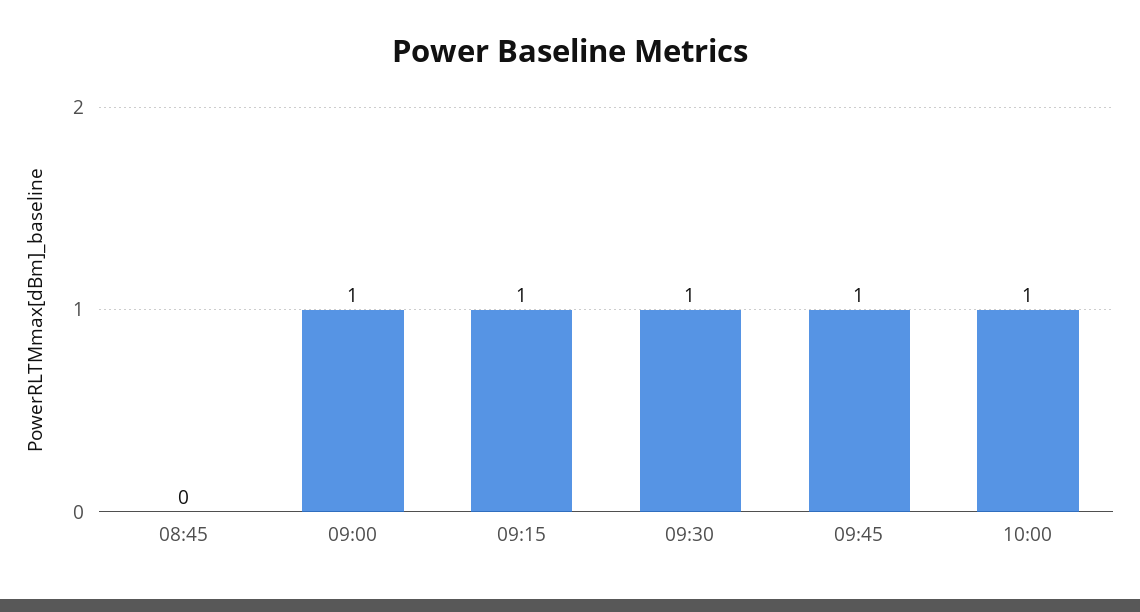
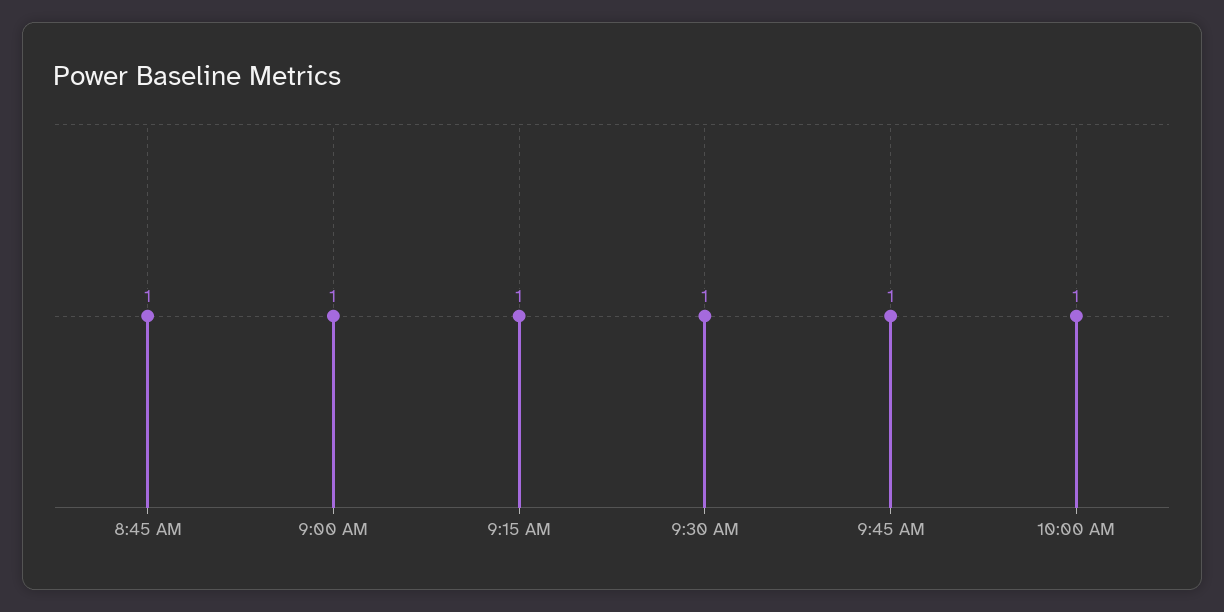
08:45: 0 -> 1

